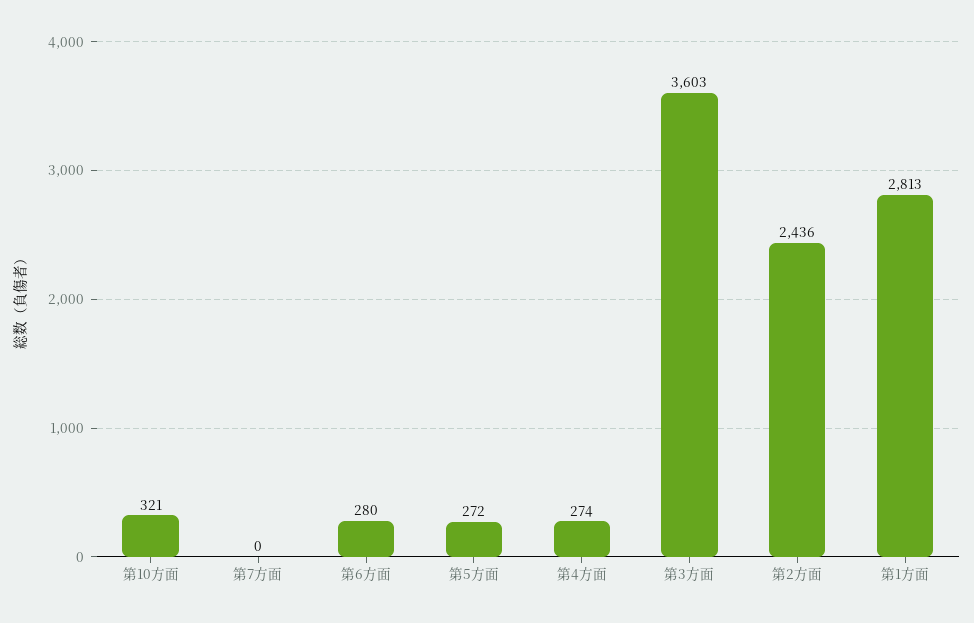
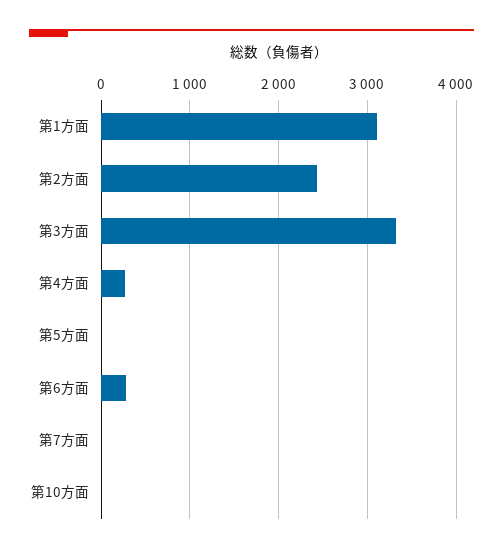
第10方面: 321 -> 0
第5方面: 272 -> 0
第3方面: 3603 -> 3300
第1方面: 2813 -> 3100

